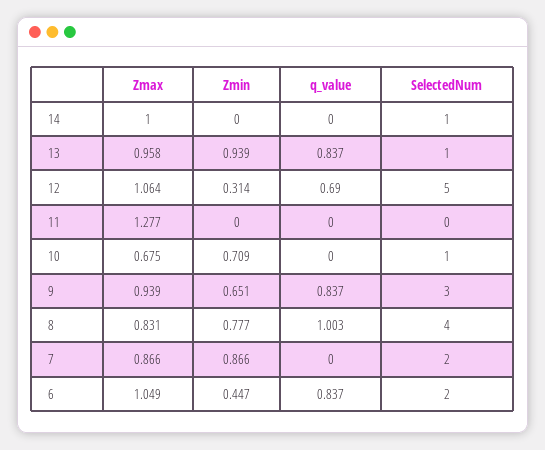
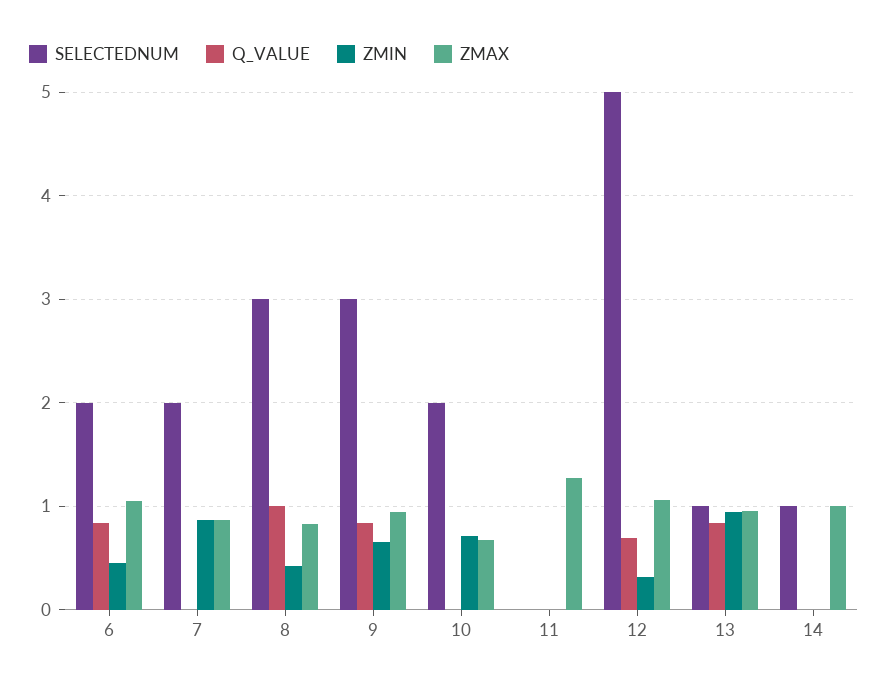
SelectedNum, 10: 1 -> 2
Zmin, 8: 0.777 -> 0.4
SelectedNum, 8: 4 -> 3

